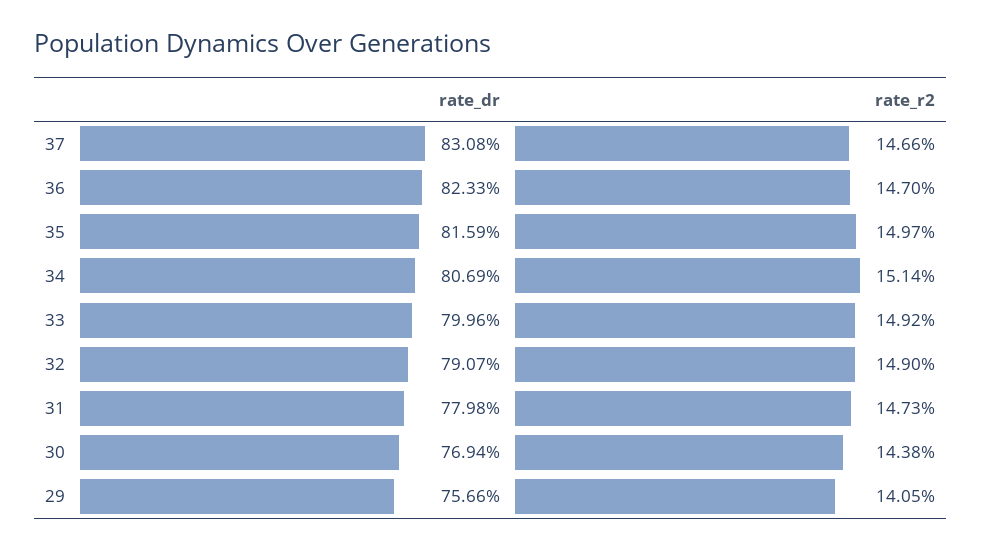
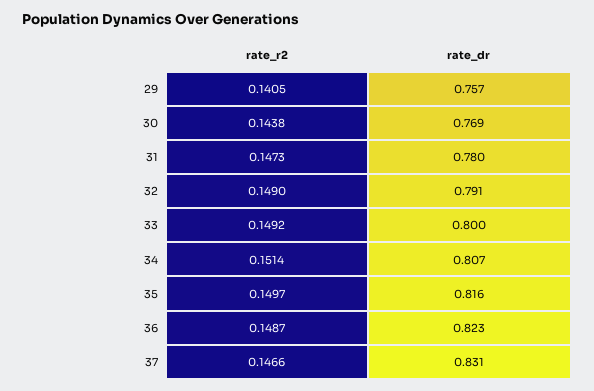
rate_r2, 36: 0.147 -> 0.1487

